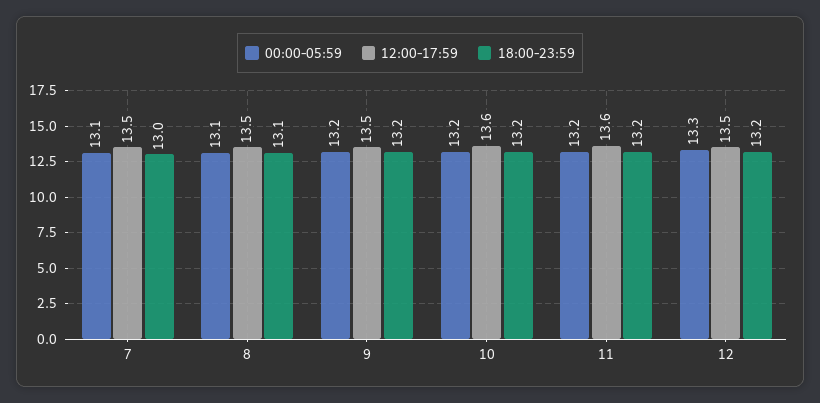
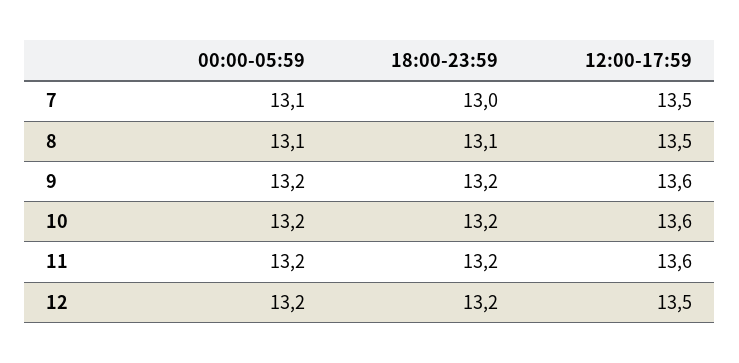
12:00-17:59, 9: 13.5 -> 13.6
00:00-05:59, 12: 13.3 -> 13.2

